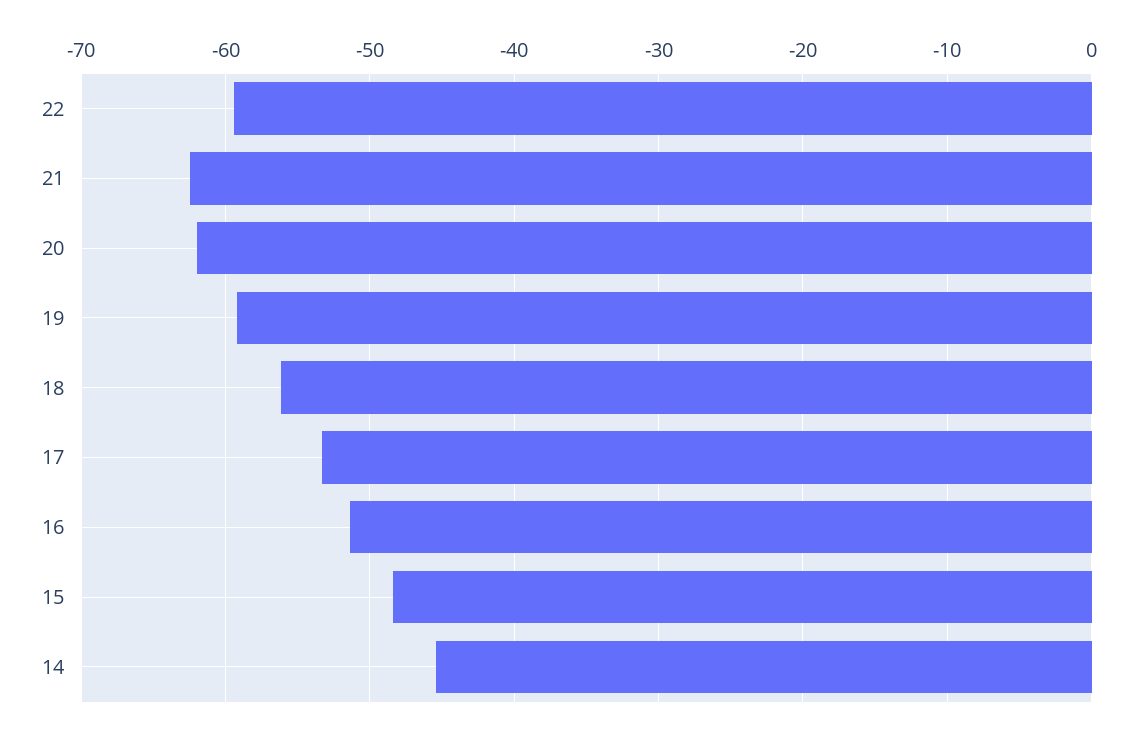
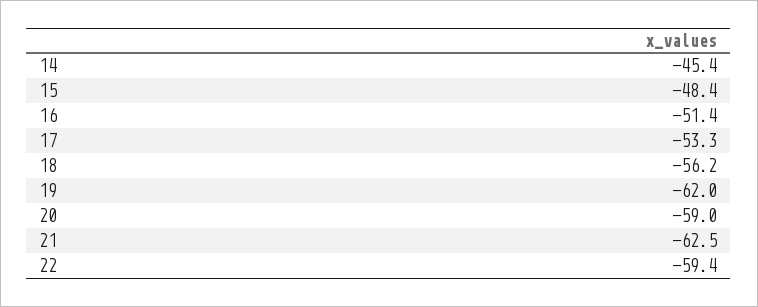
20: -62 -> -59
19: -59 -> -62

